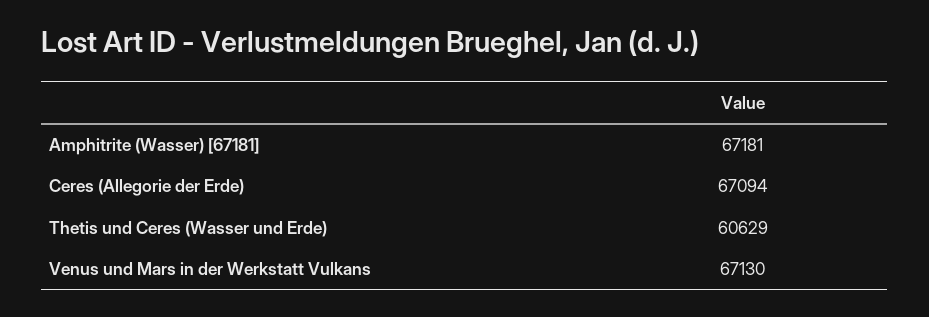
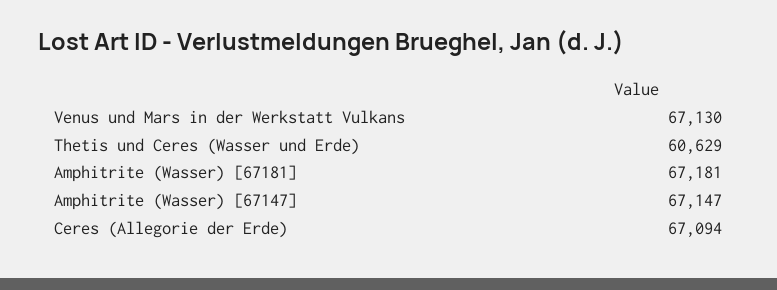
Amphitrite (Wasser) [67147]: none -> 67147

